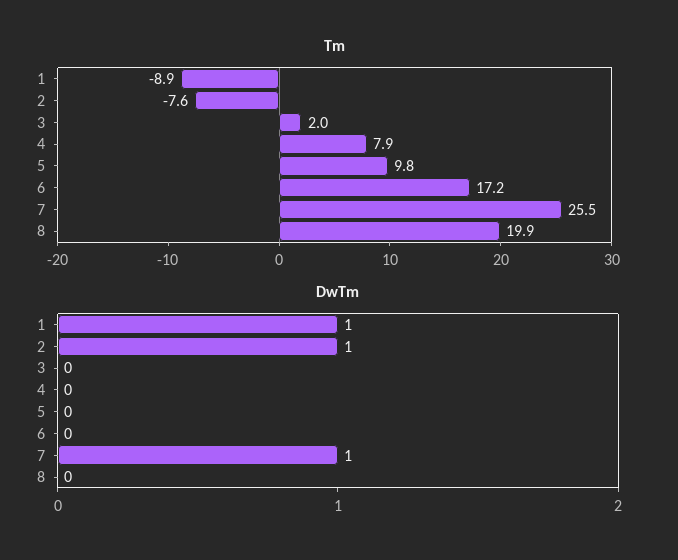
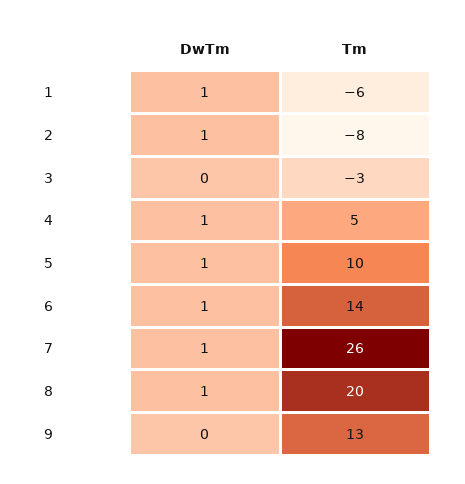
Tm, 1: -8.9 -> -6
Tm, 3: 2 -> -3
Tm, 4: 7.9 -> 5
Tm, 6: 17.2 -> 14
DwTm, 4: 0 -> 1
DwTm, 5: 0 -> 1
DwTm, 6: 0 -> 1
DwTm, 8: 0 -> 1
DwTm, 9: none -> 0
Tm, 9: none -> 13

